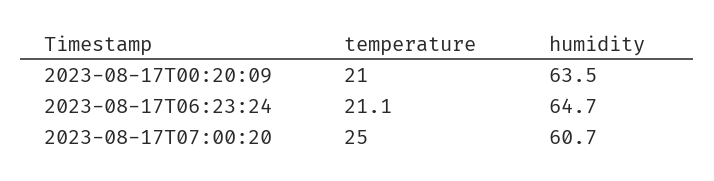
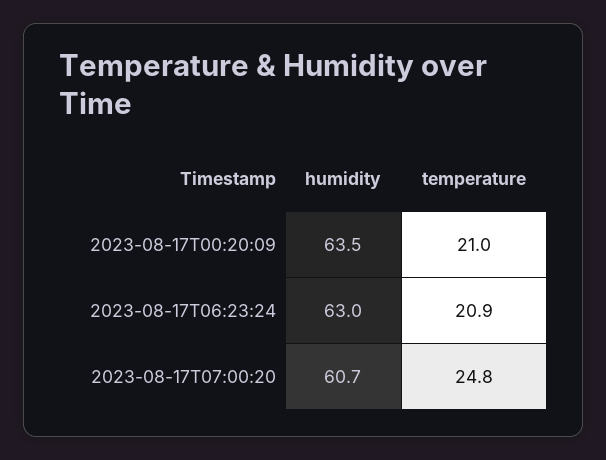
temperature, 2023-08-17T06:23:24: 21.1 -> 20.9
humidity, 2023-08-17T06:23:24: 64.7 -> 63
temperature, 2023-08-17T07:00:20: 25 -> 24.8

